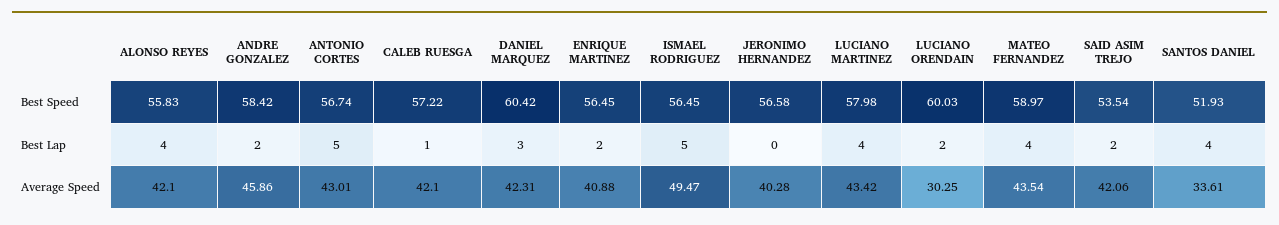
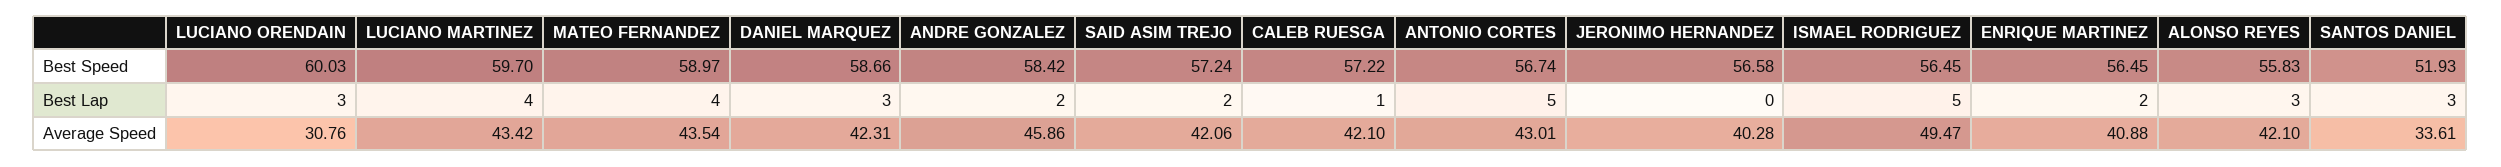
DANIEL MARQUEZ, Best Speed: 60.42 -> 58.66
LUCIANO MARTINEZ, Best Speed: 57.98 -> 59.7
SAID ASIM TREJO, Best Speed: 53.54 -> 57.24
ALONSO REYES, Best Lap: 4 -> 3
LUCIANO ORENDAIN, Best Lap: 2 -> 3
SANTOS DANIEL, Best Lap: 4 -> 3
LUCIANO ORENDAIN, Average Speed: 30.25 -> 30.76

